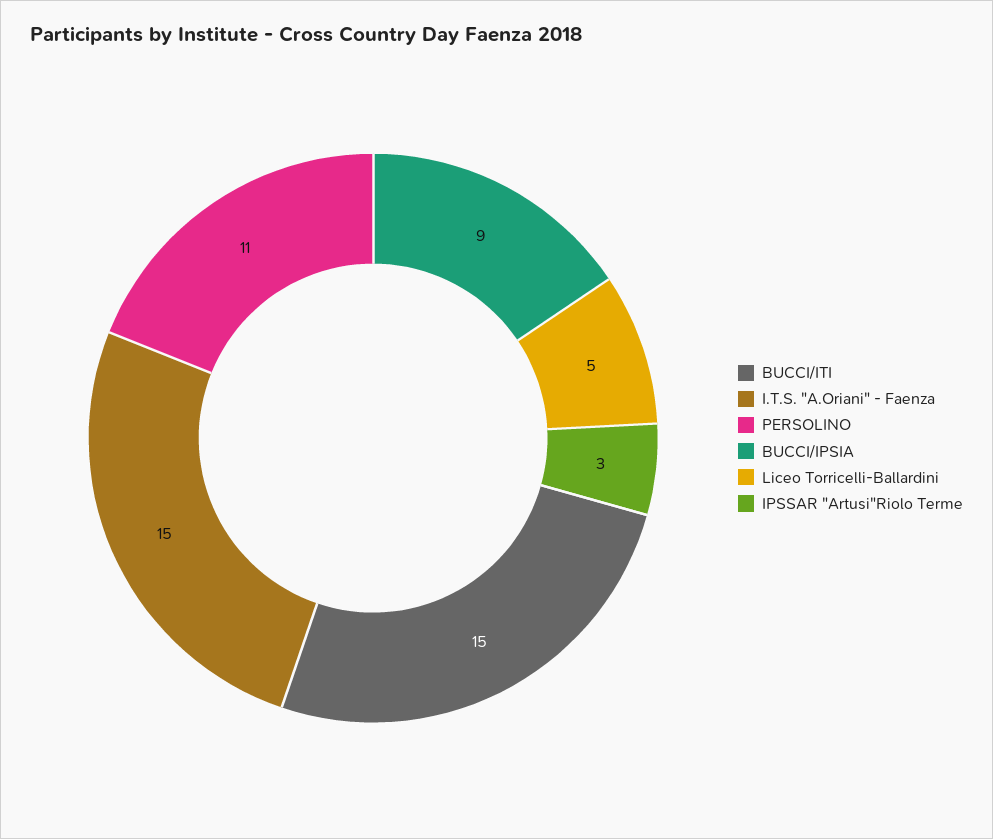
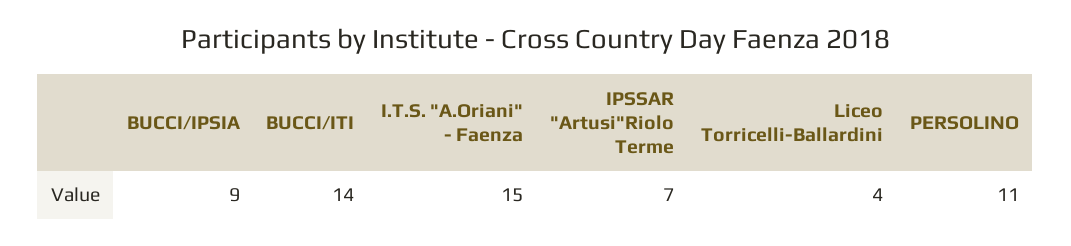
BUCCI/ITI: 15 -> 14
Liceo Torricelli-Ballardini: 5 -> 4
IPSSAR "Artusi"Riolo Terme: 3 -> 7

